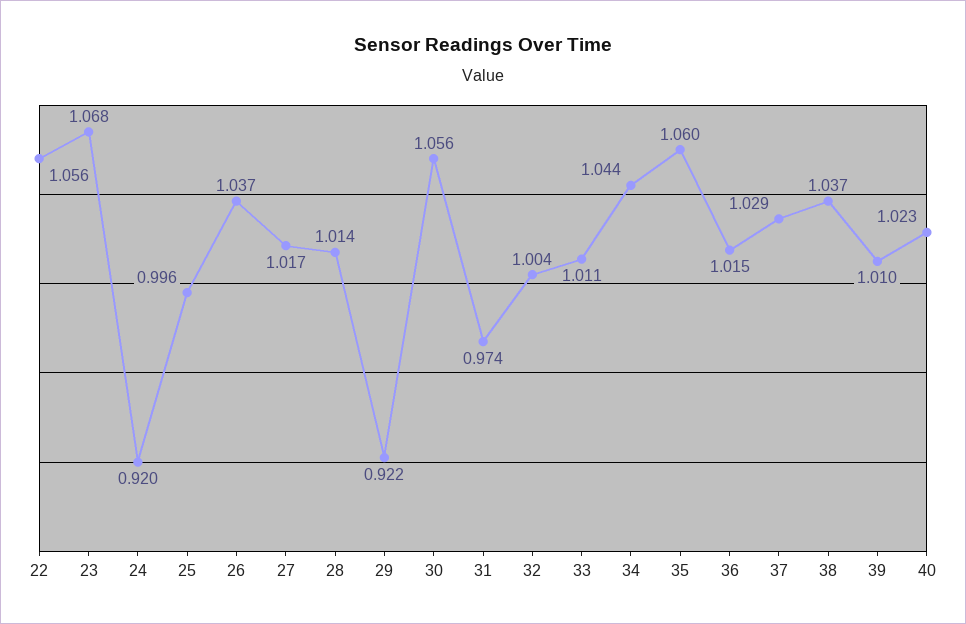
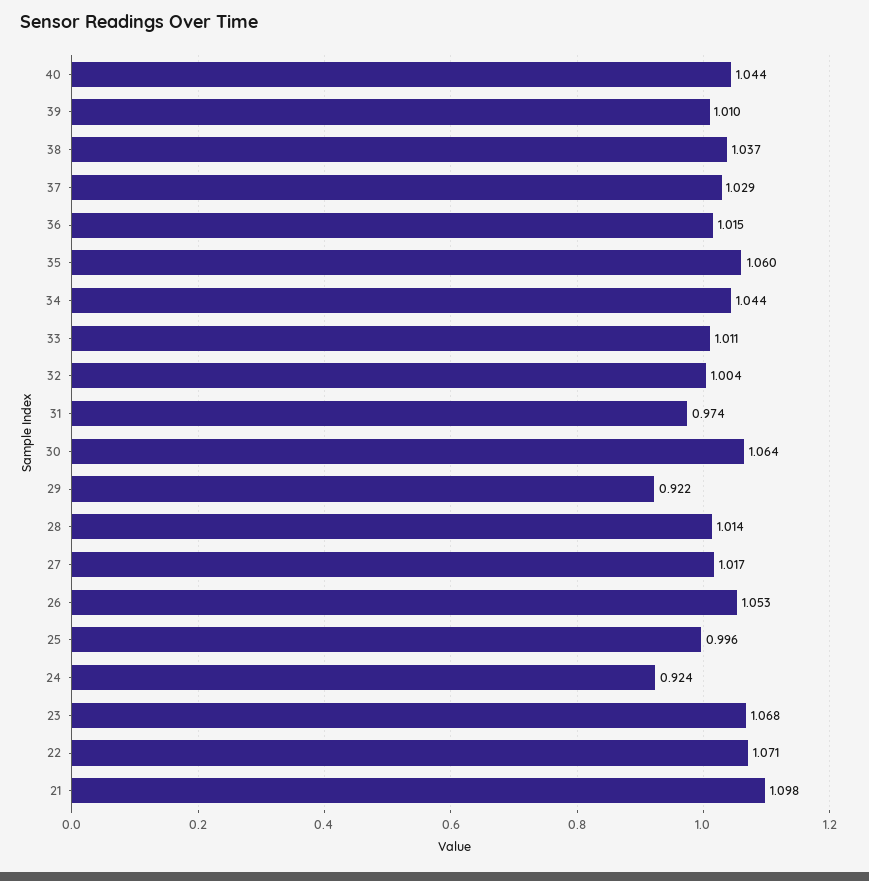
22: 1.056 -> 1.071
24: 0.92 -> 0.924
26: 1.037 -> 1.053
30: 1.056 -> 1.064
40: 1.023 -> 1.044
21: none -> 1.098

